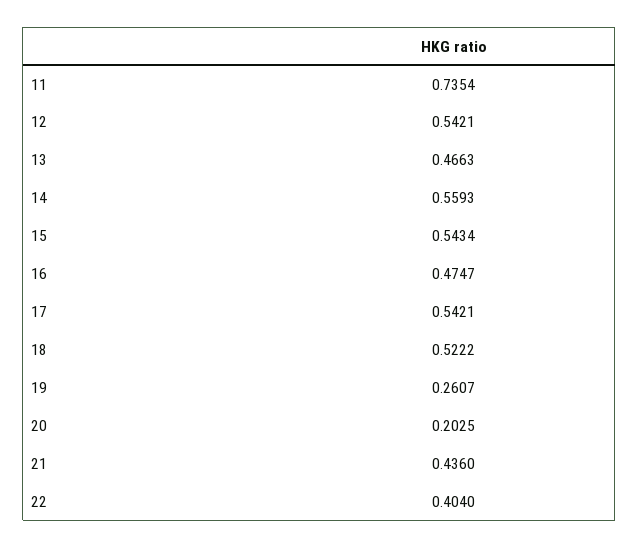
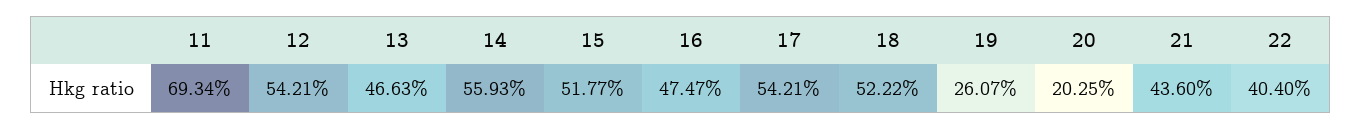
11: 0.7354 -> 0.6934
15: 0.5434 -> 0.5177

